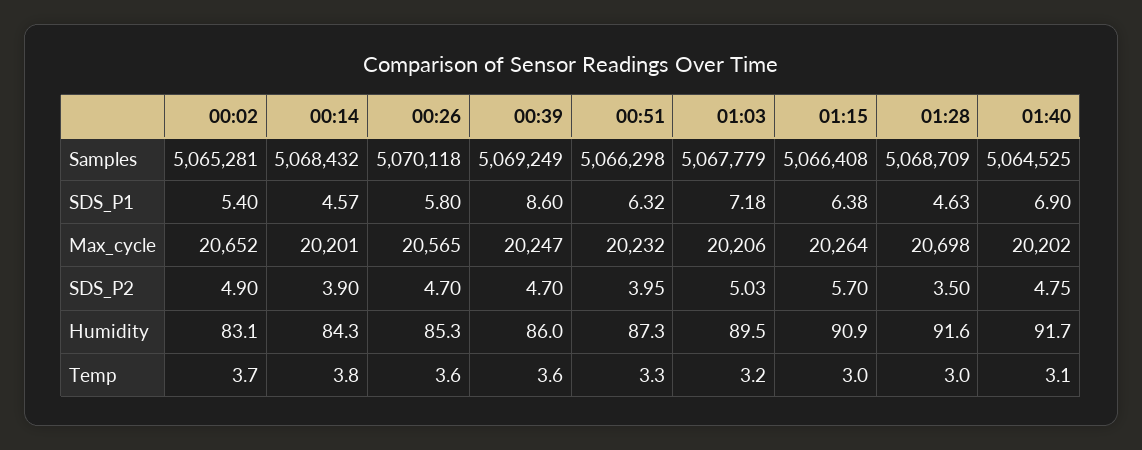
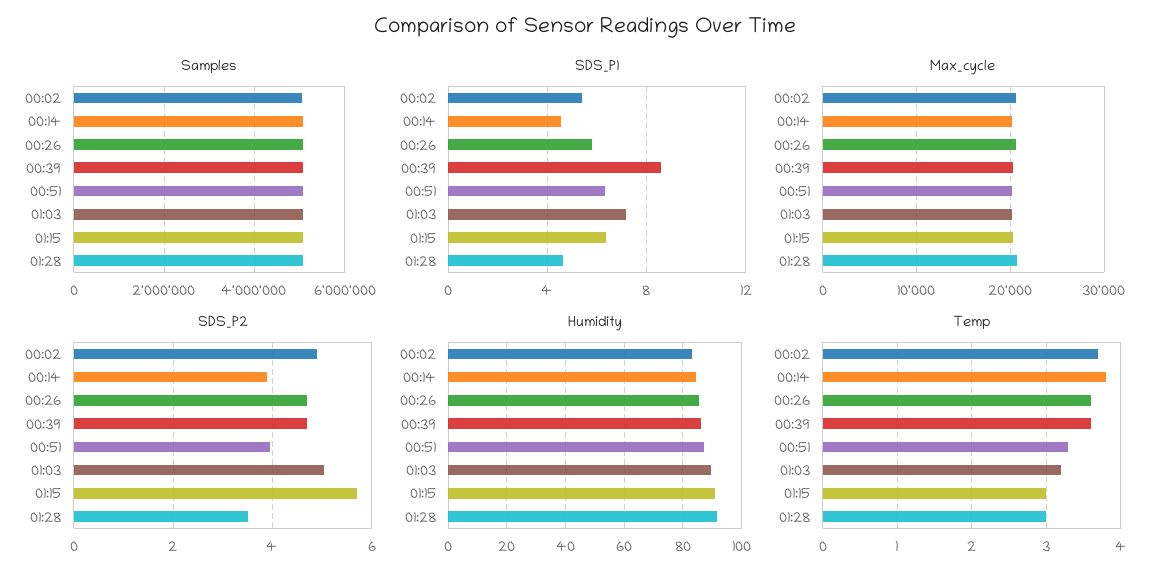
Samples, 01:40: 5064525 -> none
SDS_P1, 01:40: 6.9 -> none
Max_cycle, 01:40: 20202 -> none
SDS_P2, 01:40: 4.75 -> none
Humidity, 01:40: 91.7 -> none
Temp, 01:40: 3.1 -> none

